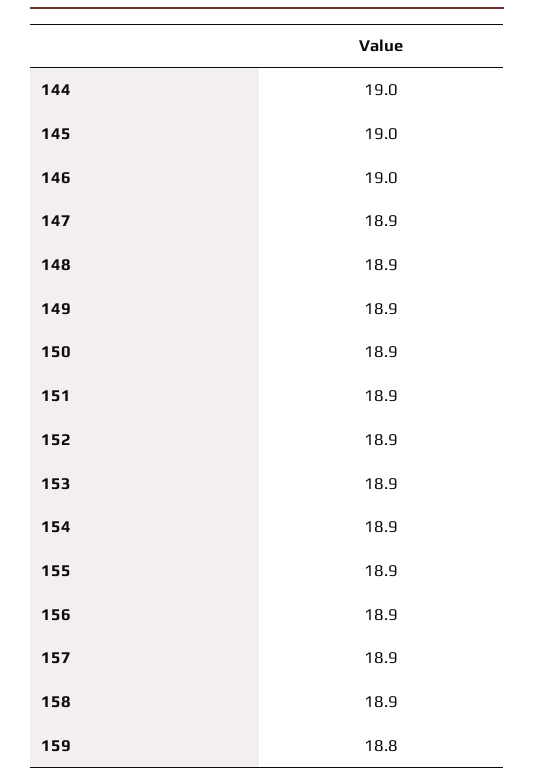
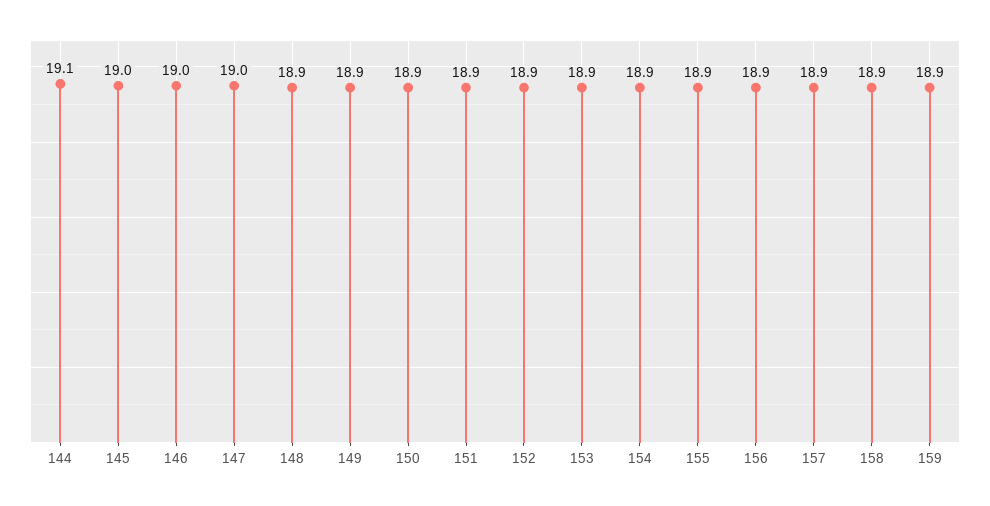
144: 19 -> 19.1
147: 18.9 -> 19
159: 18.8 -> 18.9

